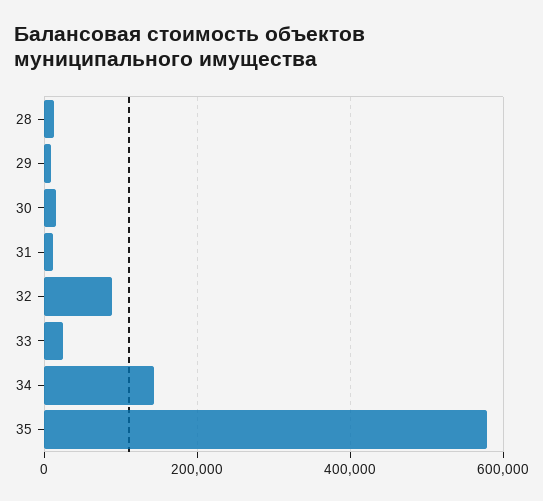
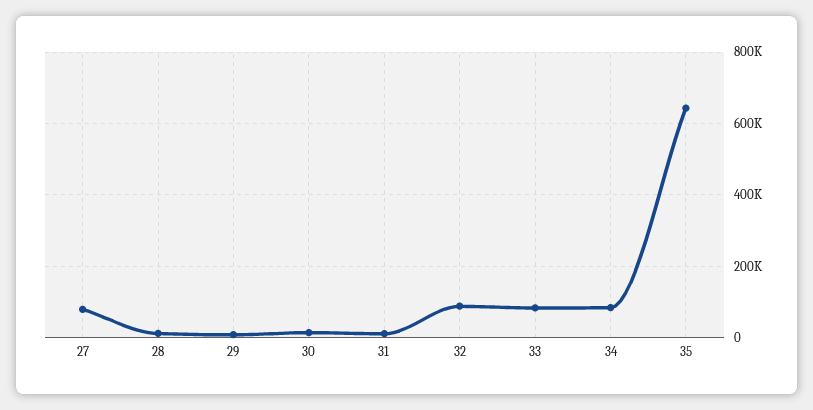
33: 20000 -> 80000
34: 140000 -> 80000
35: 580000 -> 640000
27: none -> 80000

